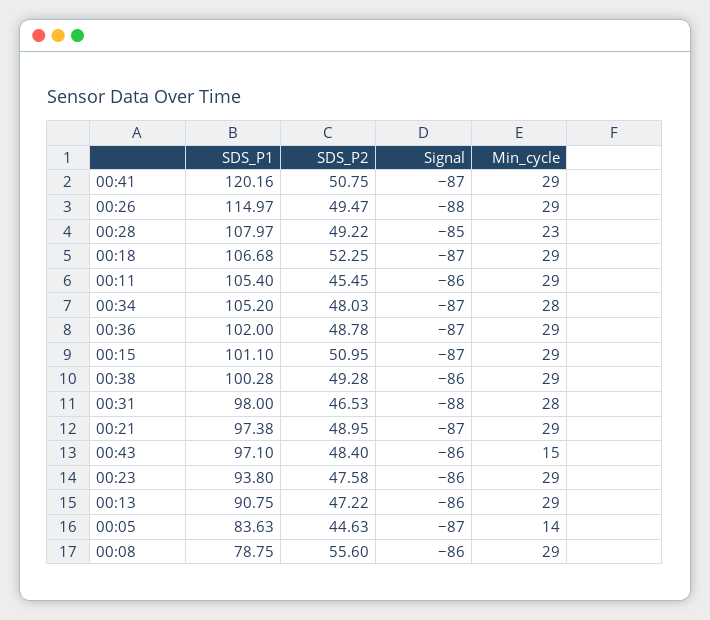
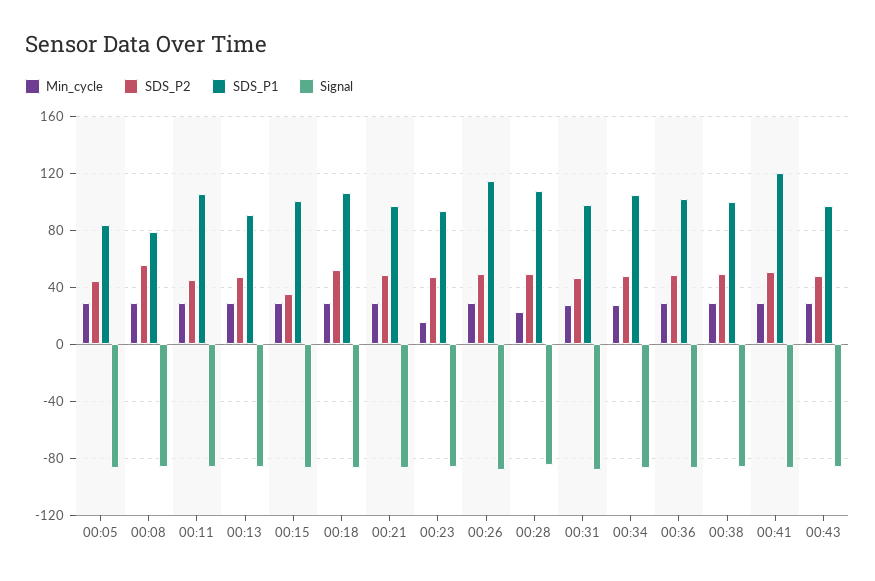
SDS_P2, 00:15: 50.95 -> 35
Min_cycle, 00:43: 15 -> 30
Min_cycle, 00:23: 29 -> 15
Min_cycle, 00:05: 14 -> 30

